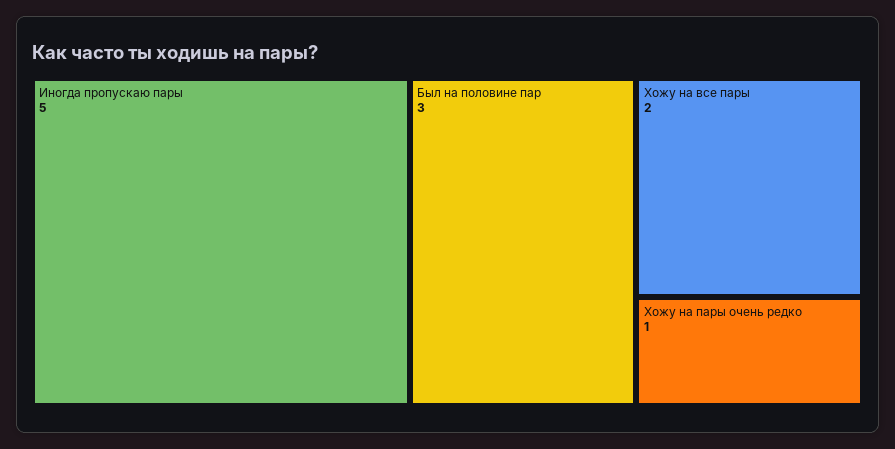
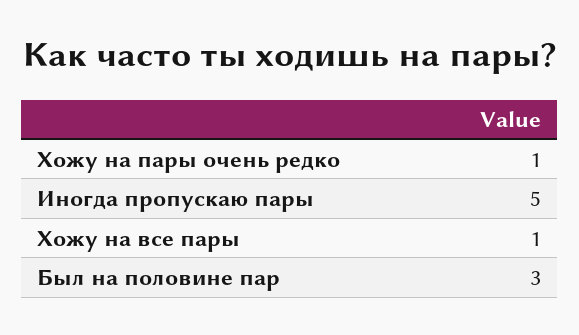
Хожу на все пары: 2 -> 1

